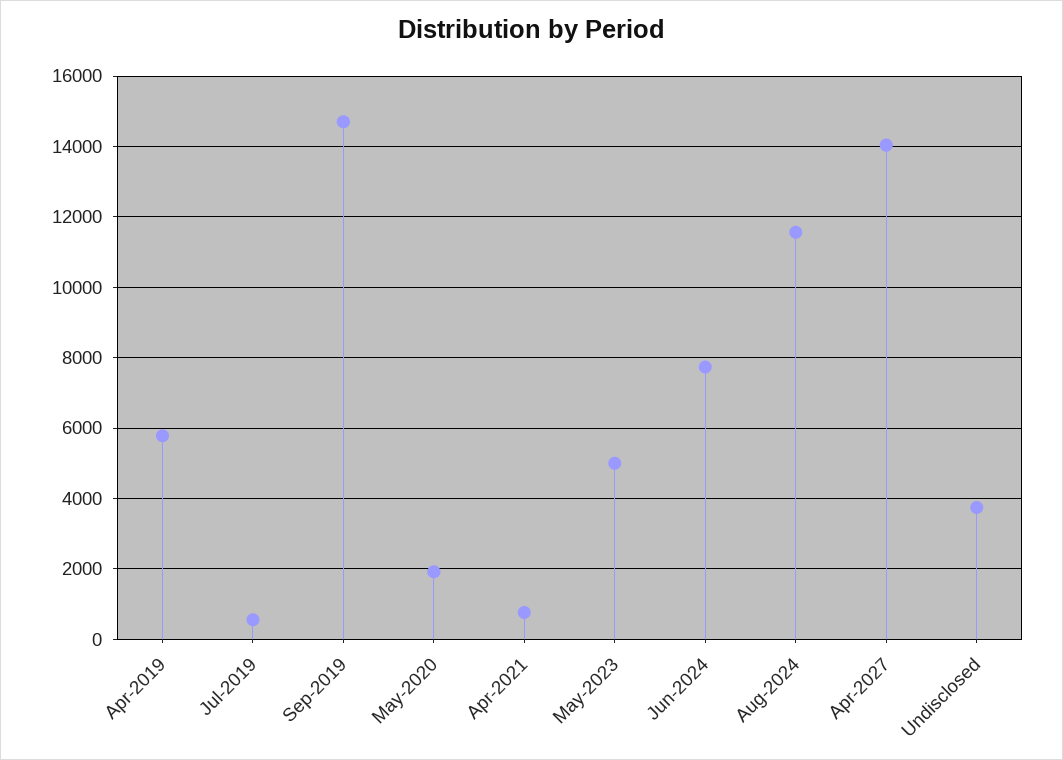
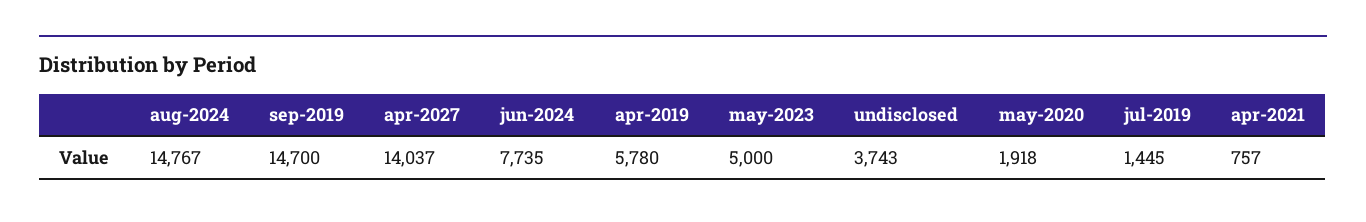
Jul-2019: 600 -> 1445
Aug-2024: 11600 -> 14767

